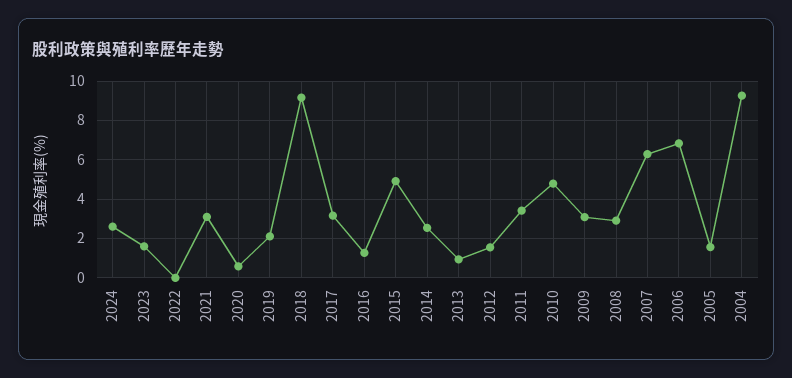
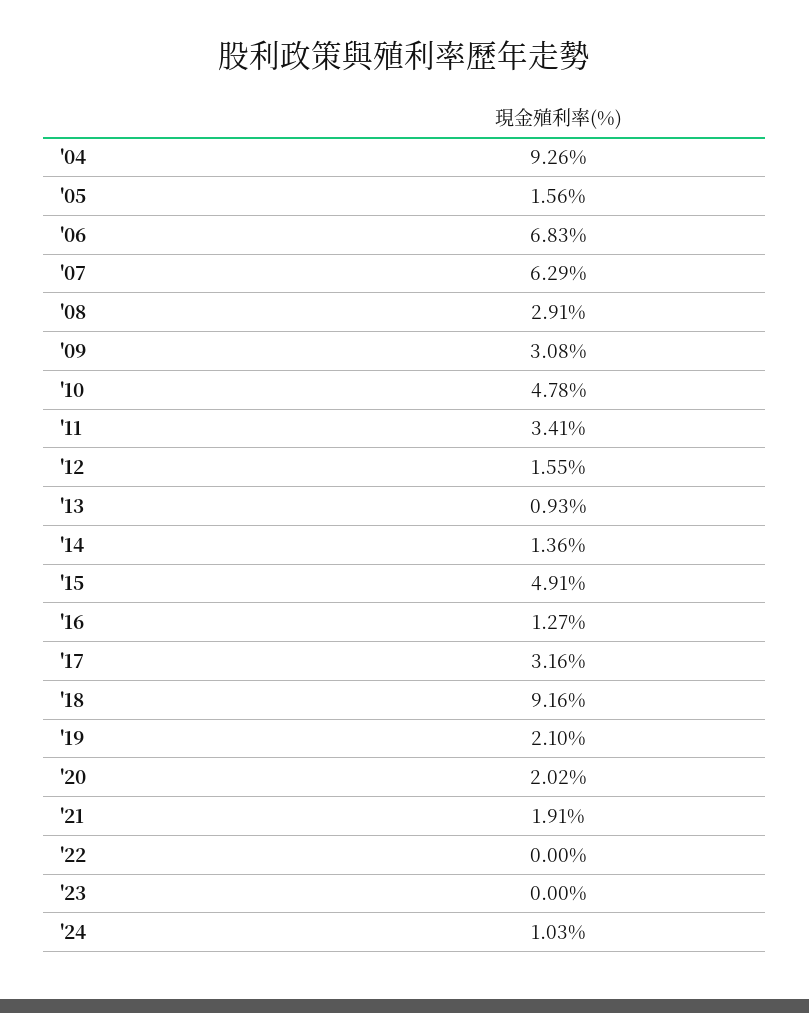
2024: 2.5 -> 1.03
2023: 1.5 -> 0
2021: 3 -> 1.91
2020: 0.5 -> 2.02
2014: 2.5 -> 1.36

